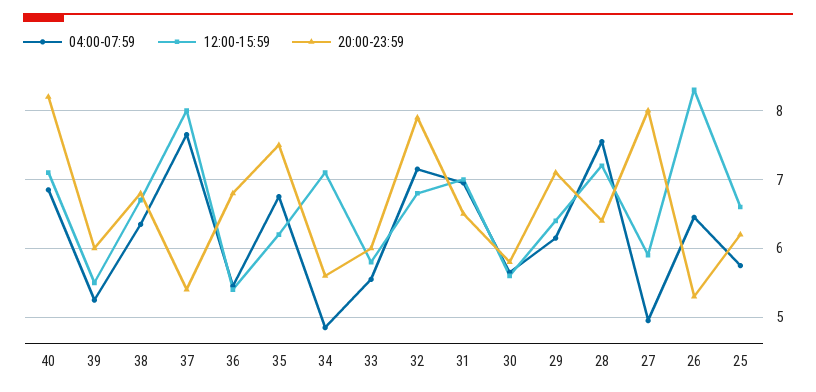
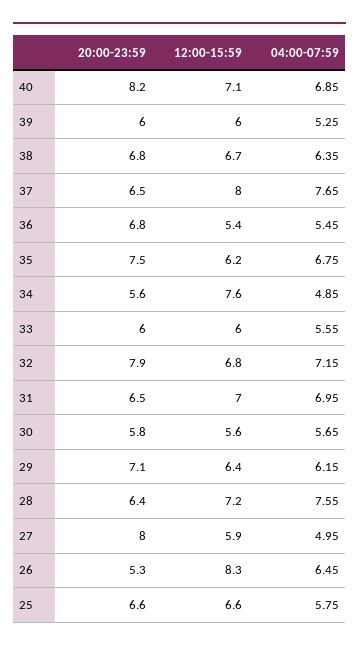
12:00-15:59, 39: 5.5 -> 6
20:00-23:59, 37: 5.4 -> 6.5
12:00-15:59, 34: 7.1 -> 7.6
12:00-15:59, 33: 5.8 -> 6
20:00-23:59, 25: 6.2 -> 6.6

